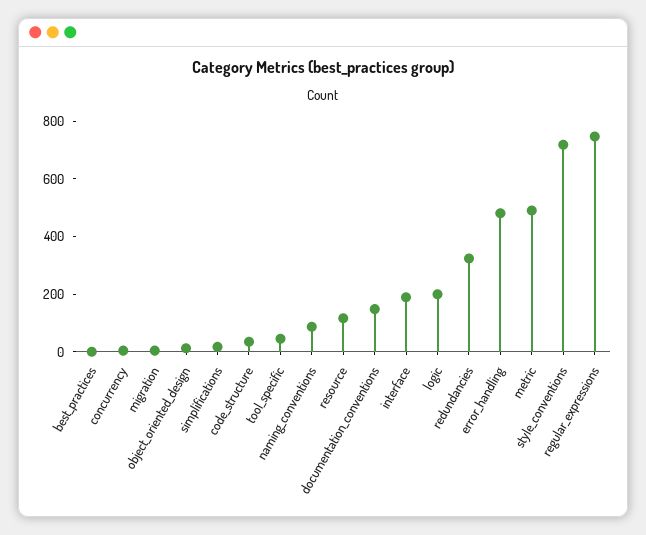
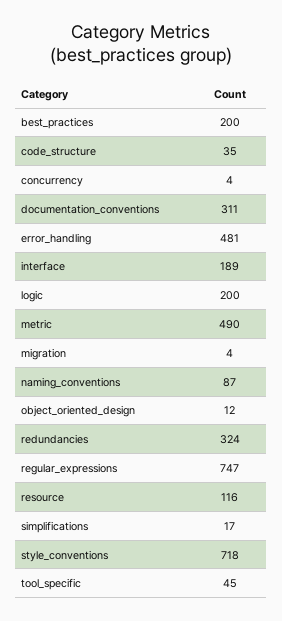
best_practices: 0 -> 200
documentation_conventions: 150 -> 311

